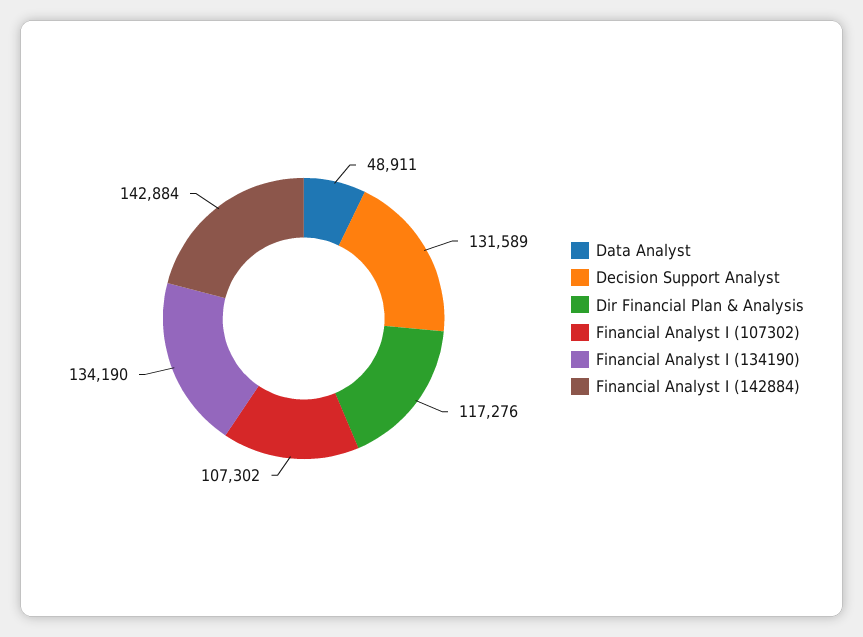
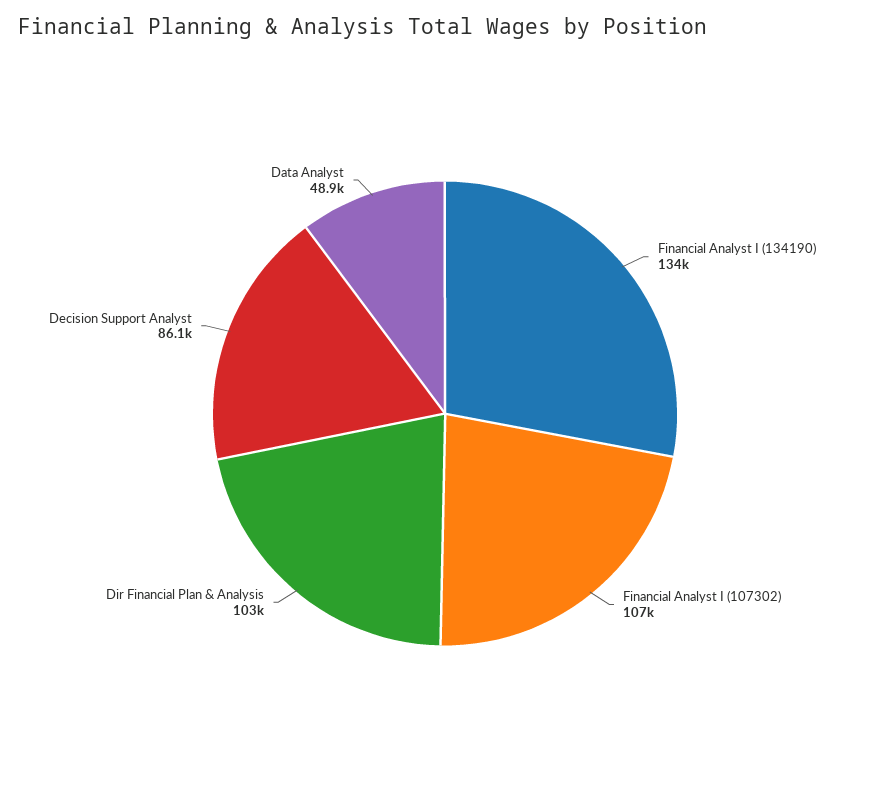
Decision Support Analyst: 131589 -> 86100
Dir Financial Plan & Analysis: 117276 -> 103000
Financial Analyst I (142884): 142884 -> none

